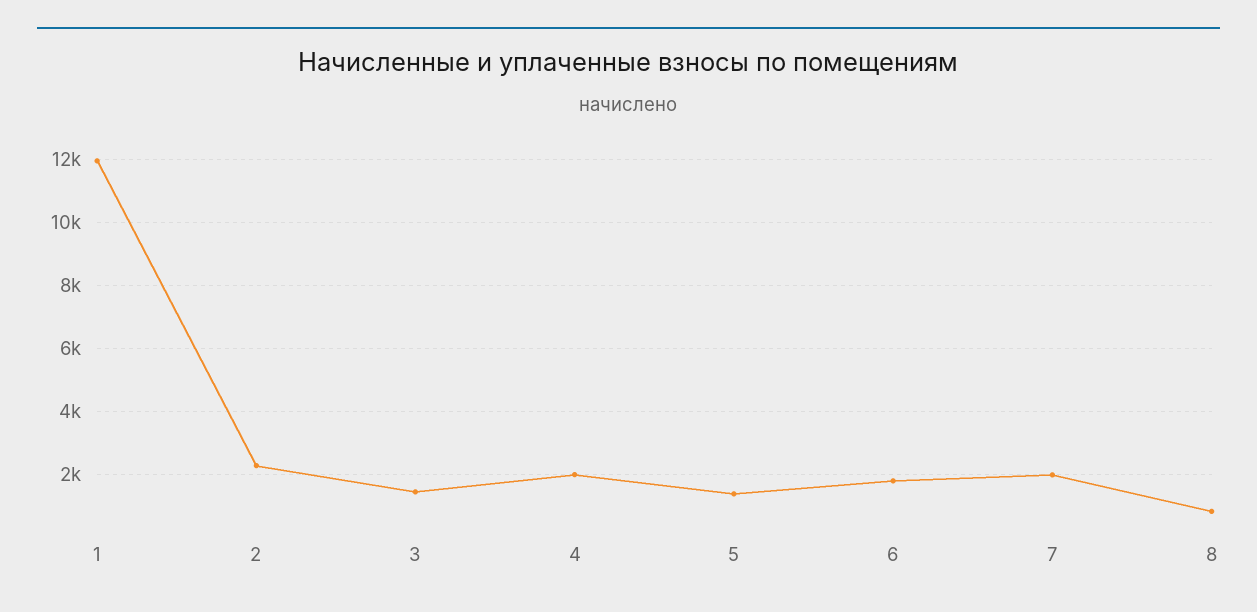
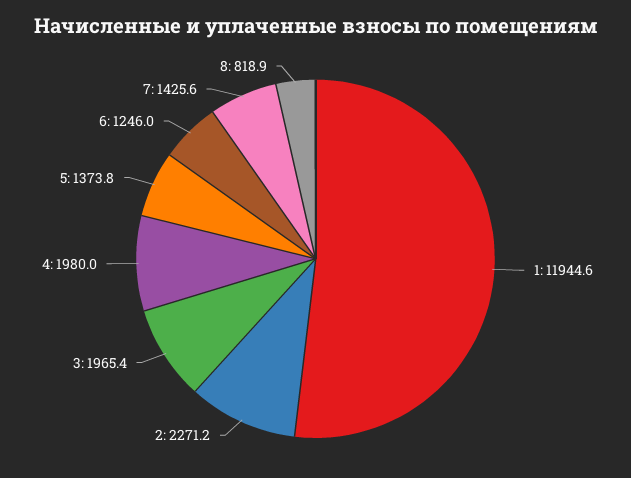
3: 1400 -> 1965.4
6: 1800 -> 1246
7: 2000 -> 1425.6

